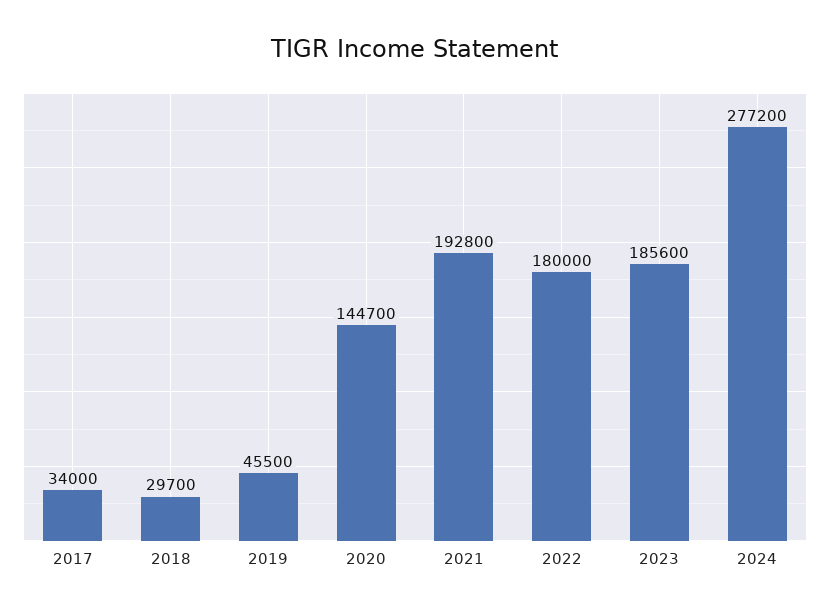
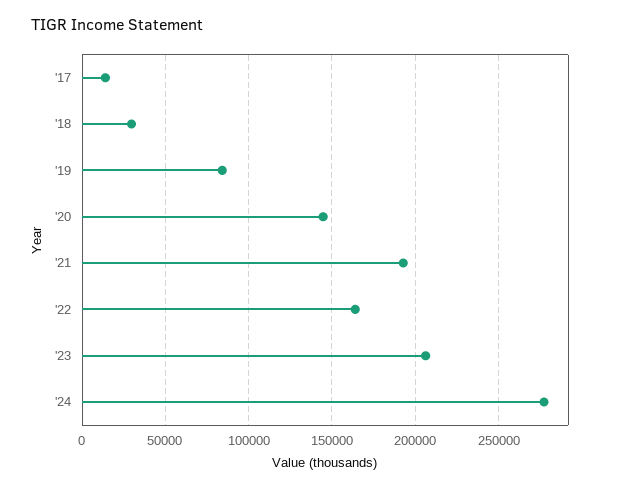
2017: 34000 -> 15000
2019: 45500 -> 85000
2022: 180000 -> 165000
2023: 185600 -> 205000

